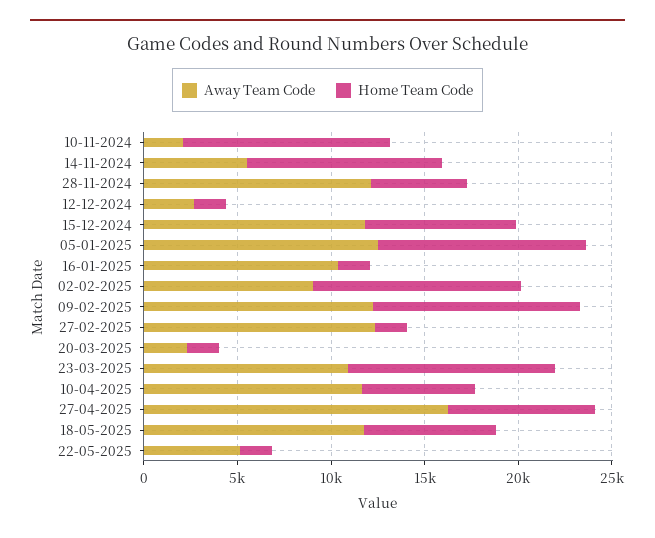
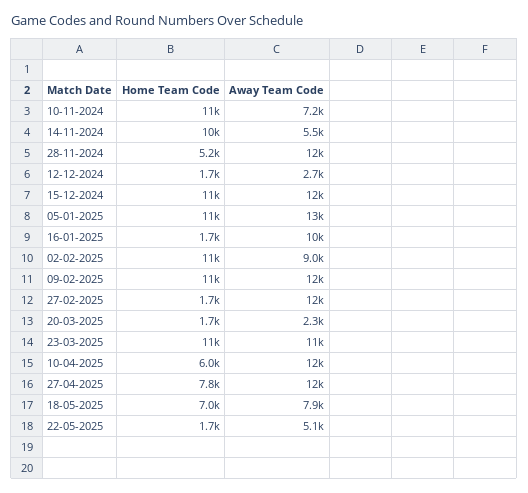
Away Team Code, 10-11-2024: 2000 -> 7200
Home Team Code, 15-12-2024: 8000 -> 11000
Away Team Code, 27-04-2025: 16000 -> 12000
Away Team Code, 18-05-2025: 12000 -> 7900

